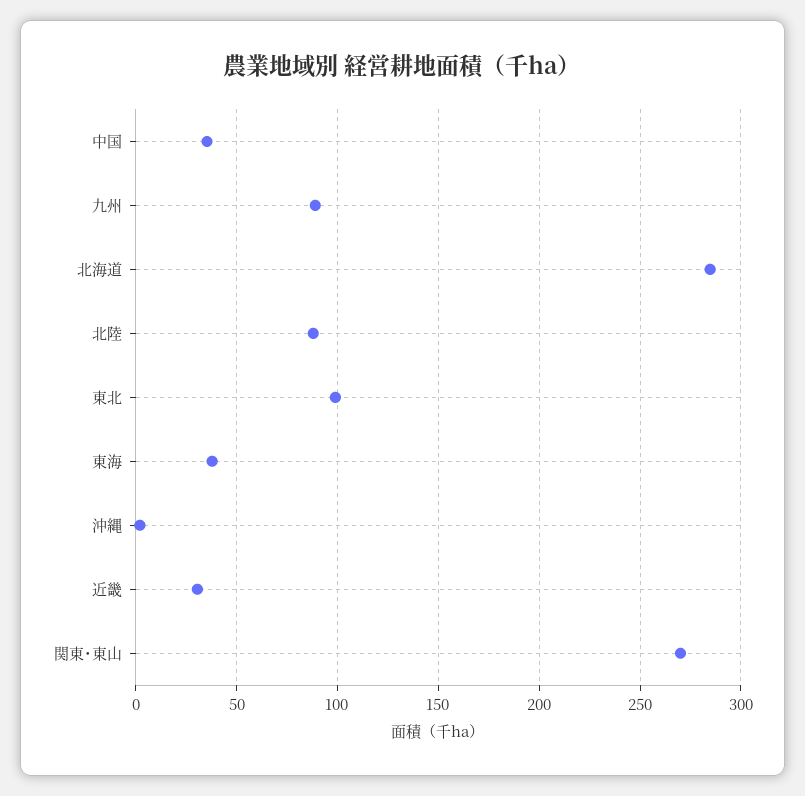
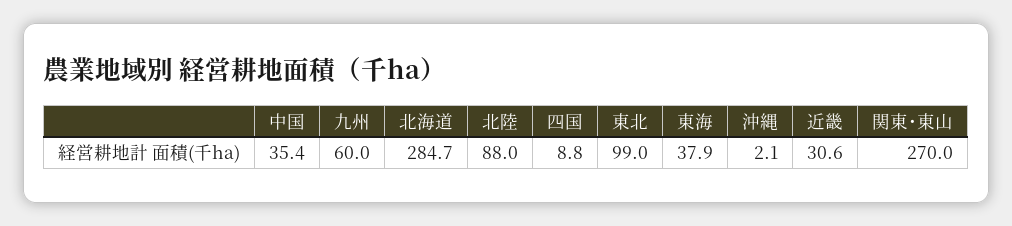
九州: 90 -> 60
四国: none -> 8.8

